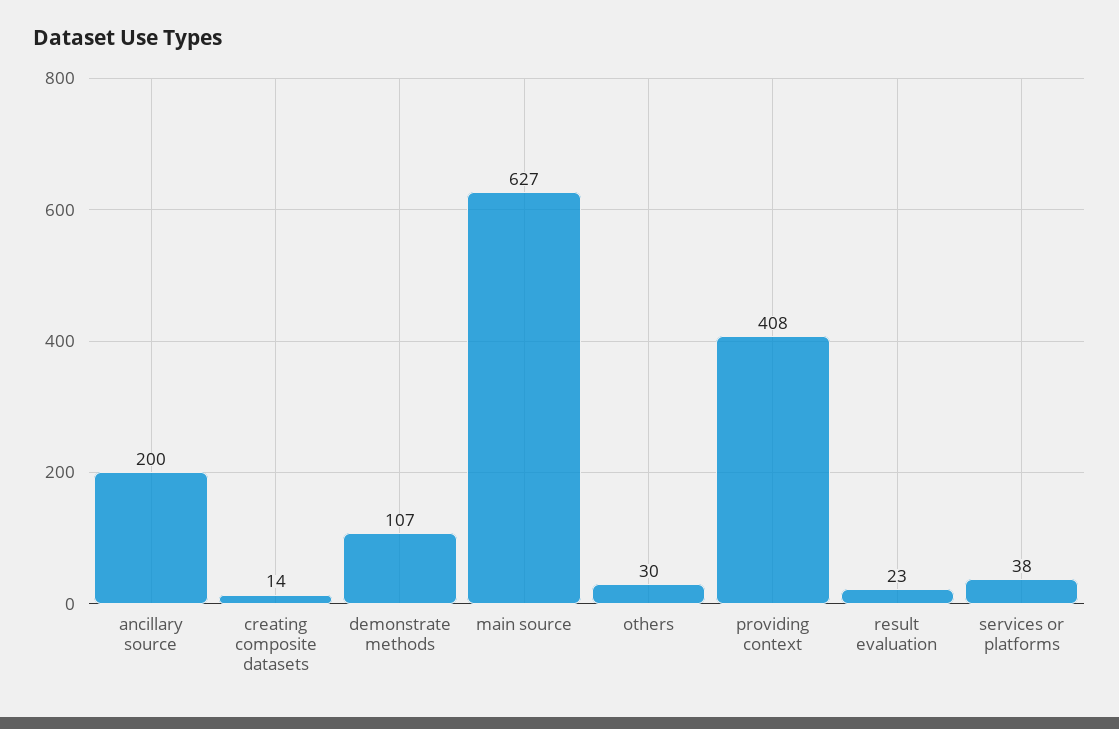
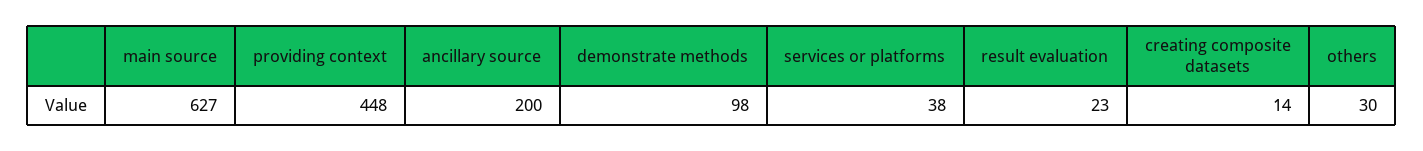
demonstrate methods: 107 -> 98
providing context: 408 -> 448

